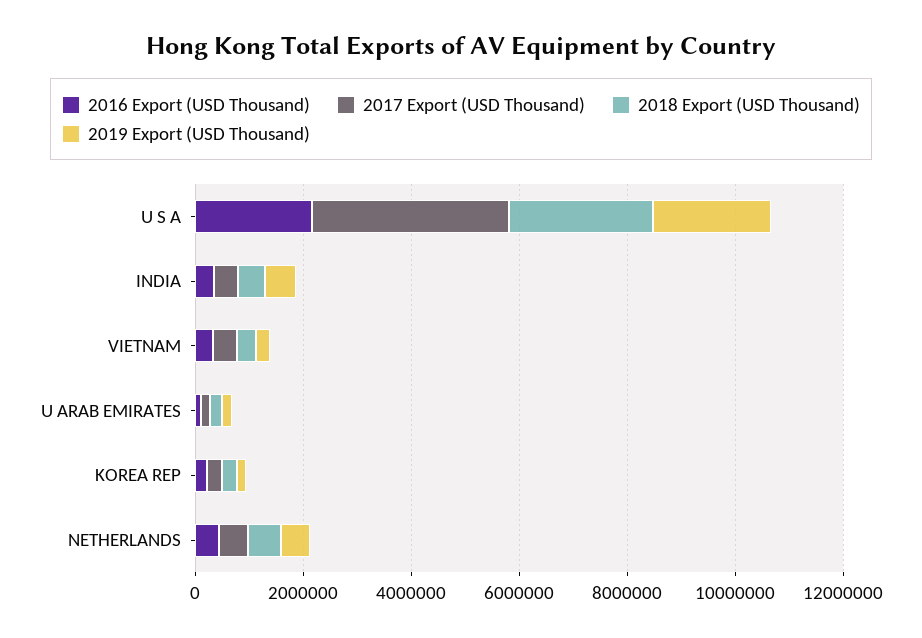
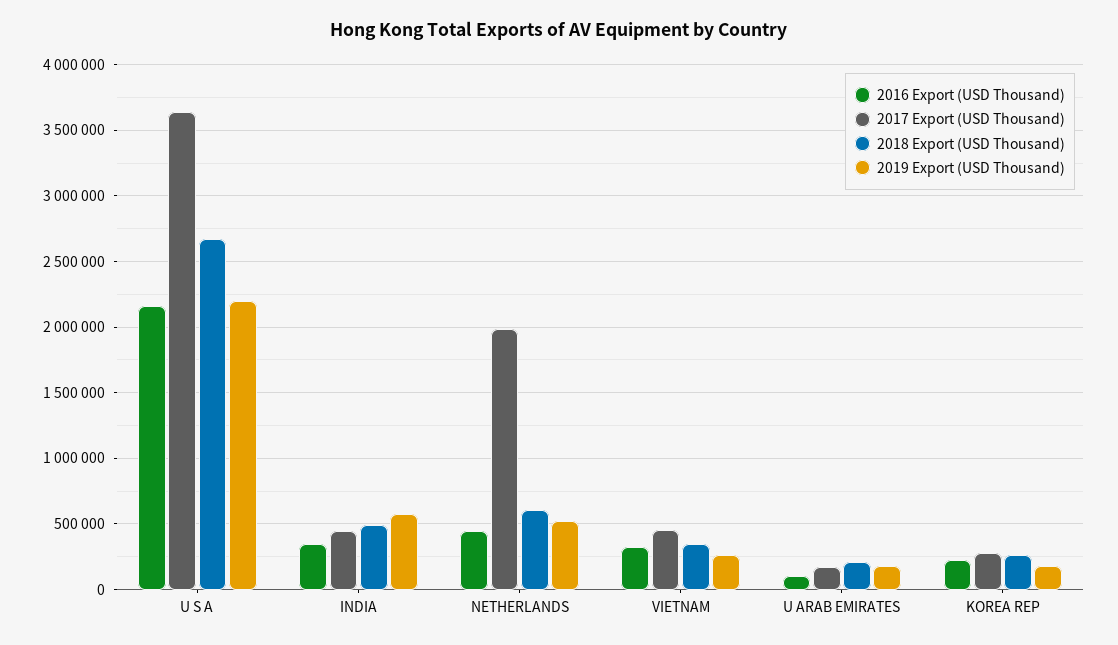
2017 Export (USD Thousand), NETHERLANDS: 500000 -> 2000000

